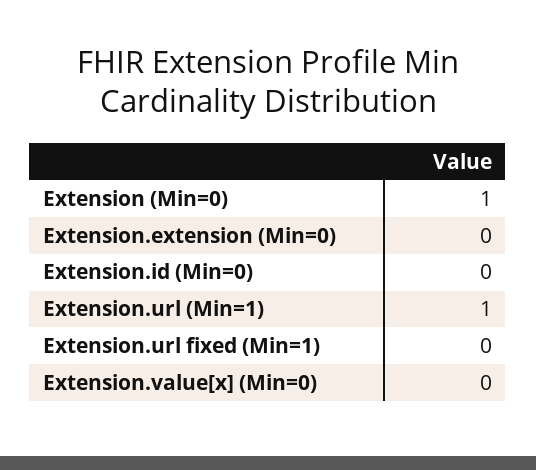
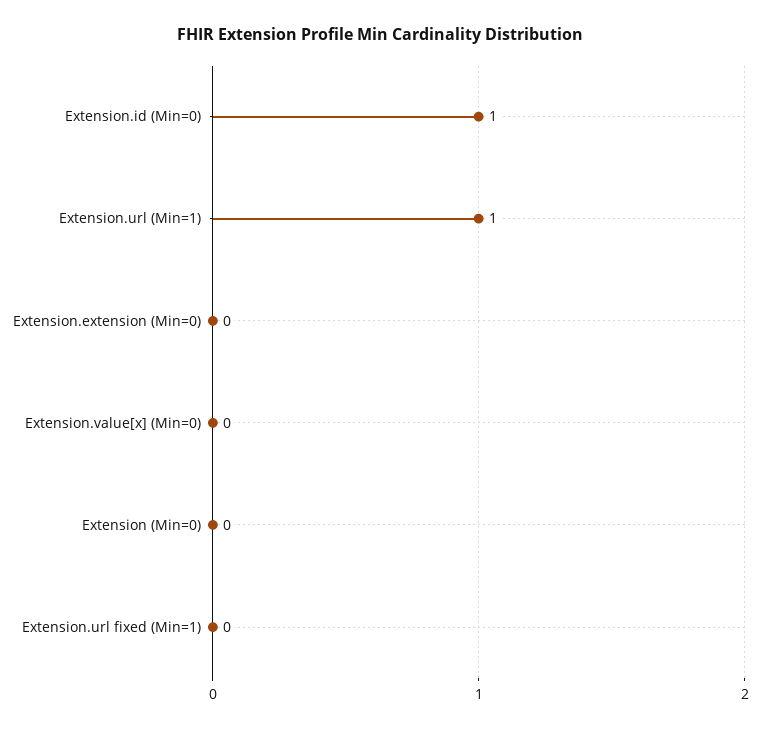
Extension (Min=0): 1 -> 0
Extension.id (Min=0): 0 -> 1

